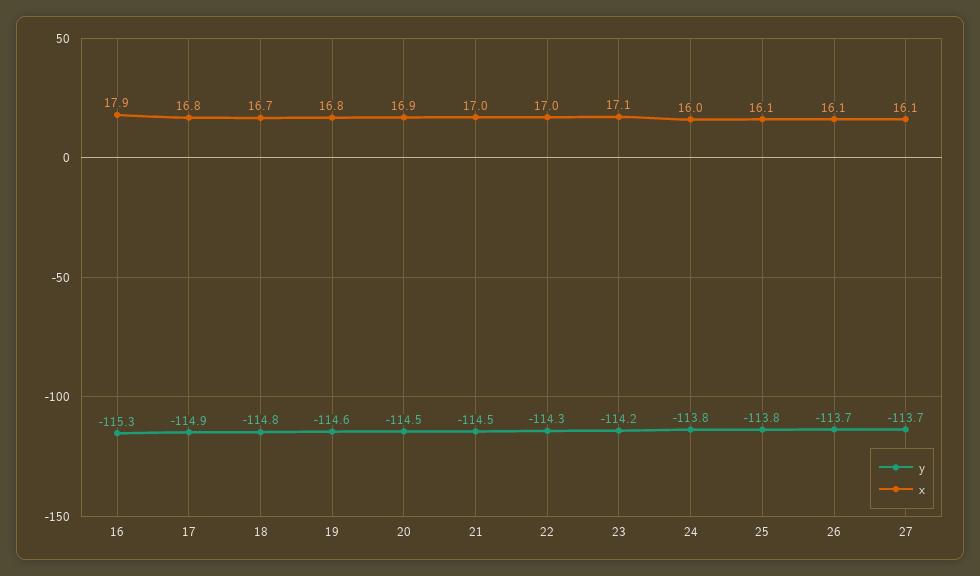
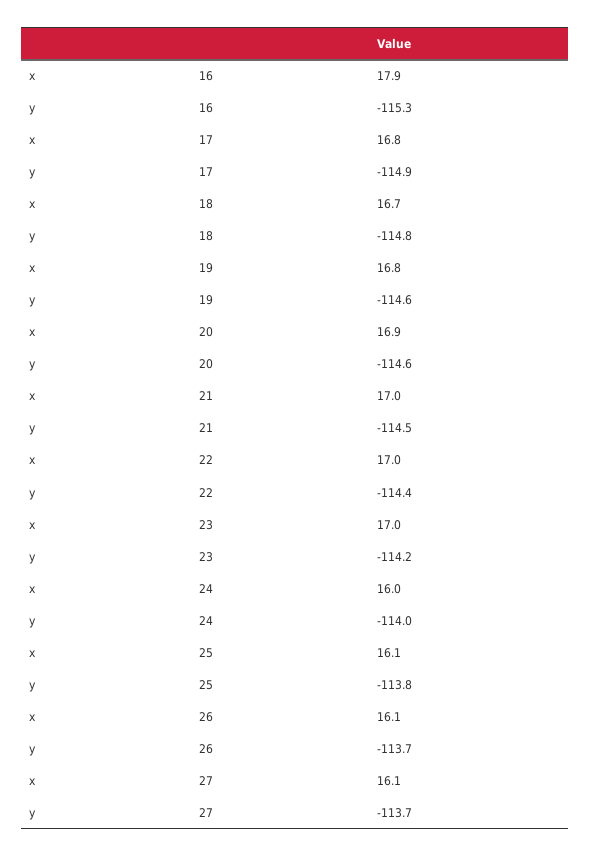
y, 20: -114.5 -> -114.6
y, 22: -114.3 -> -114.4
x, 23: 17.1 -> 17
y, 24: -113.8 -> -114

